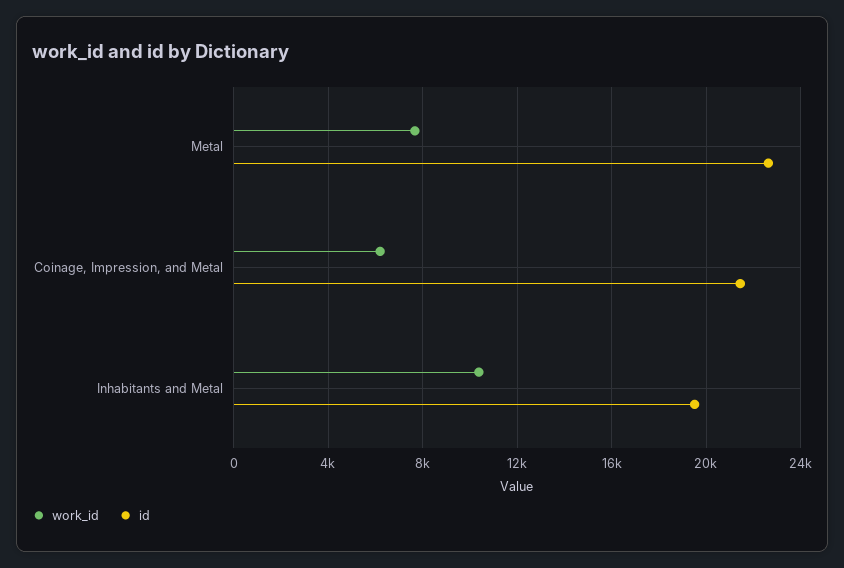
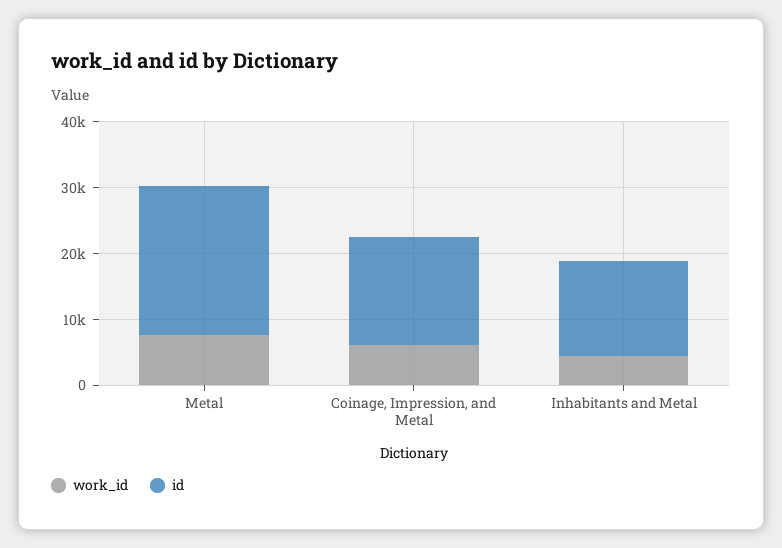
id, Coinage, Impression, and Metal: 21500 -> 16000
work_id, Inhabitants and Metal: 10500 -> 4000
id, Inhabitants and Metal: 19500 -> 14000

